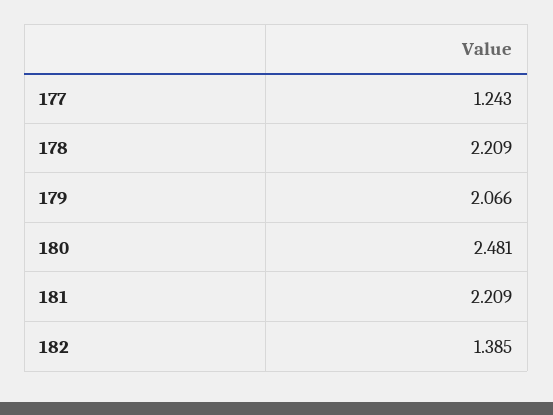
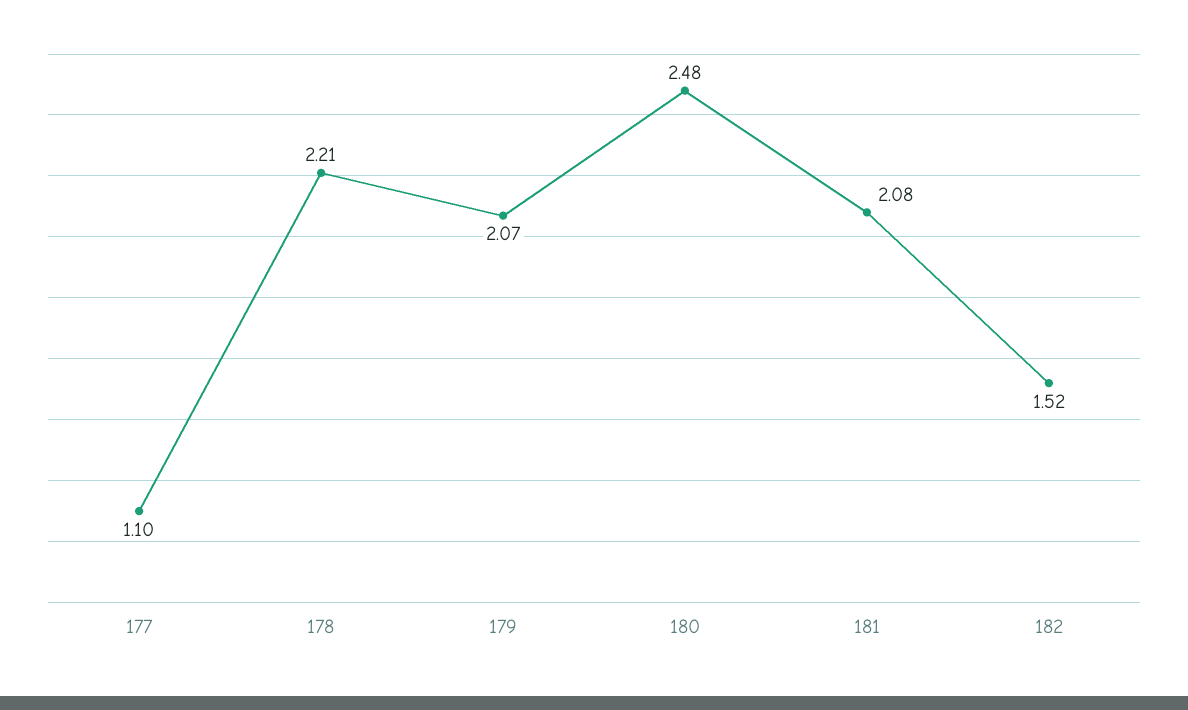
177: 1.243 -> 1.1
181: 2.209 -> 2.08
182: 1.385 -> 1.52

